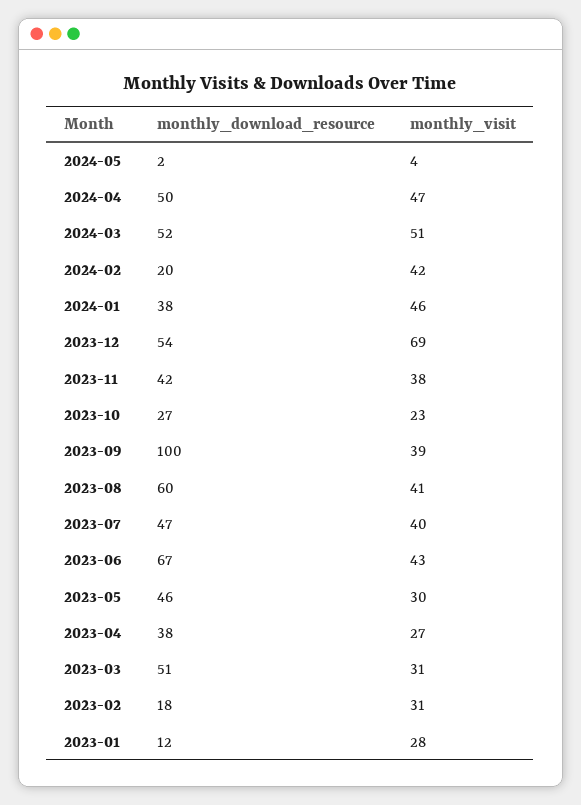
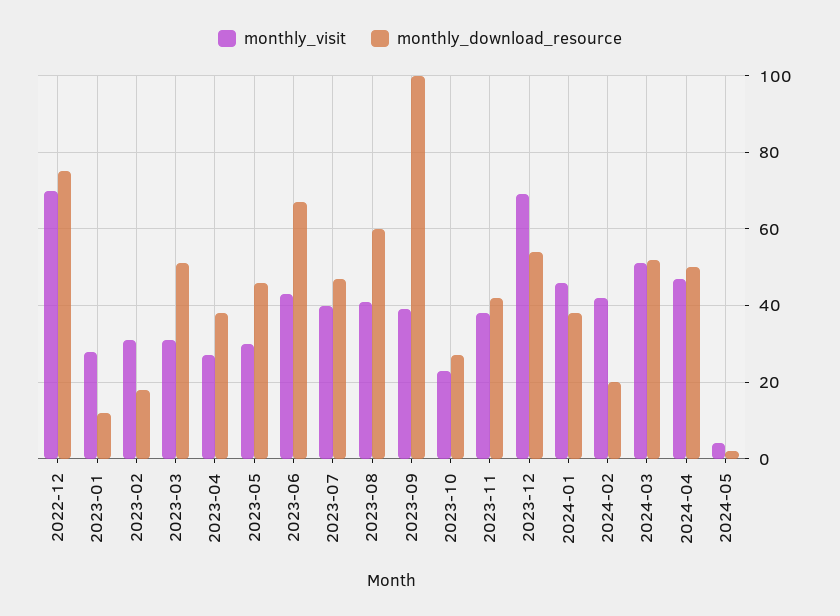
monthly_visit, 2022-12: none -> 70
monthly_download_resource, 2022-12: none -> 75

